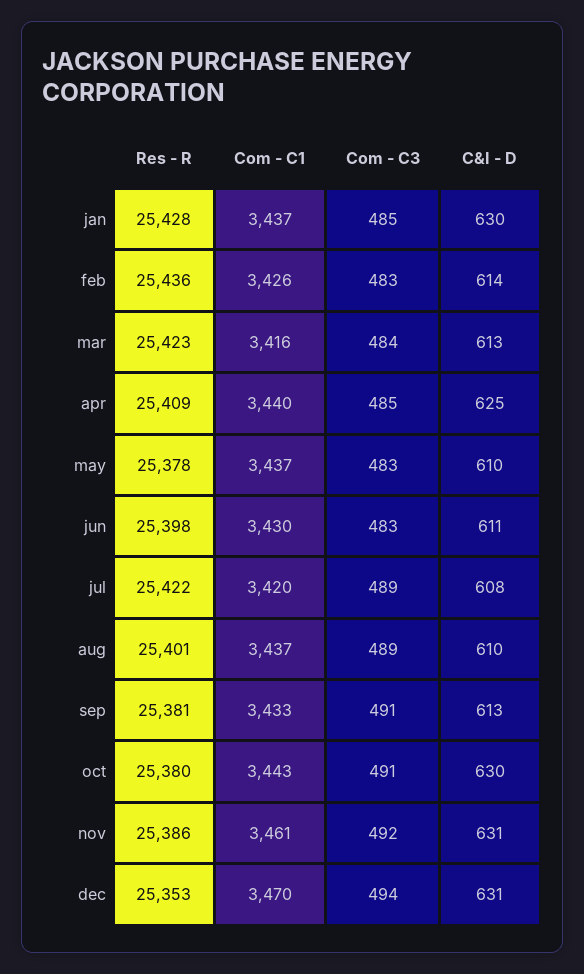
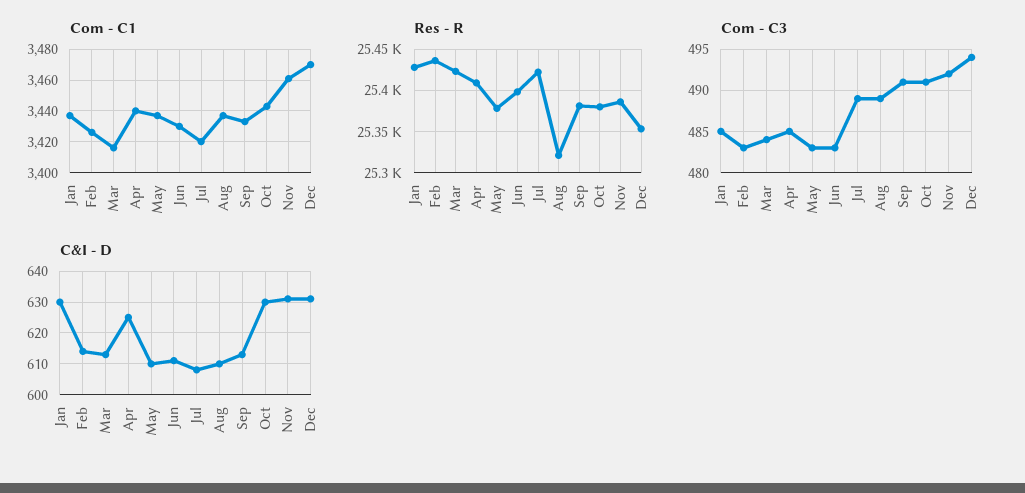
Res - R, aug: 25401 -> 25320

